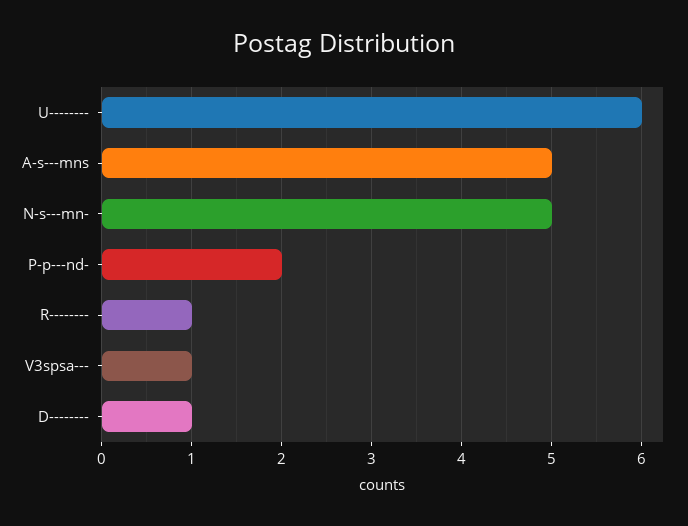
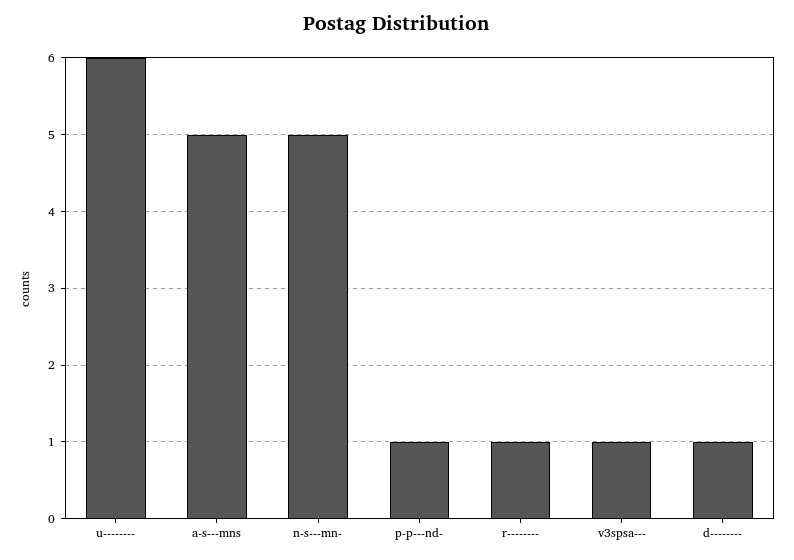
P-p---nd-: 2 -> 1

